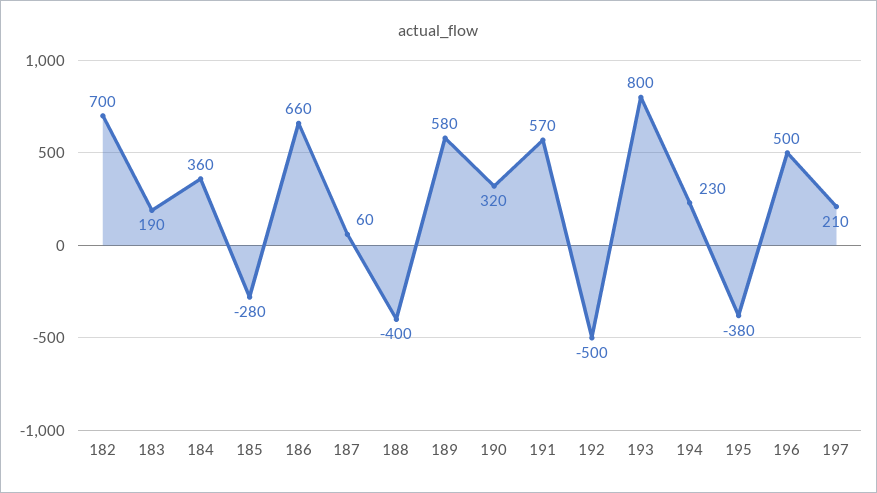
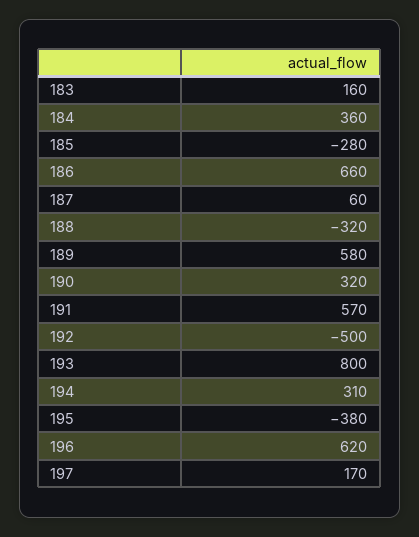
182: 700 -> none
183: 190 -> 160
188: -400 -> -320
194: 230 -> 310
196: 500 -> 620
197: 210 -> 170

